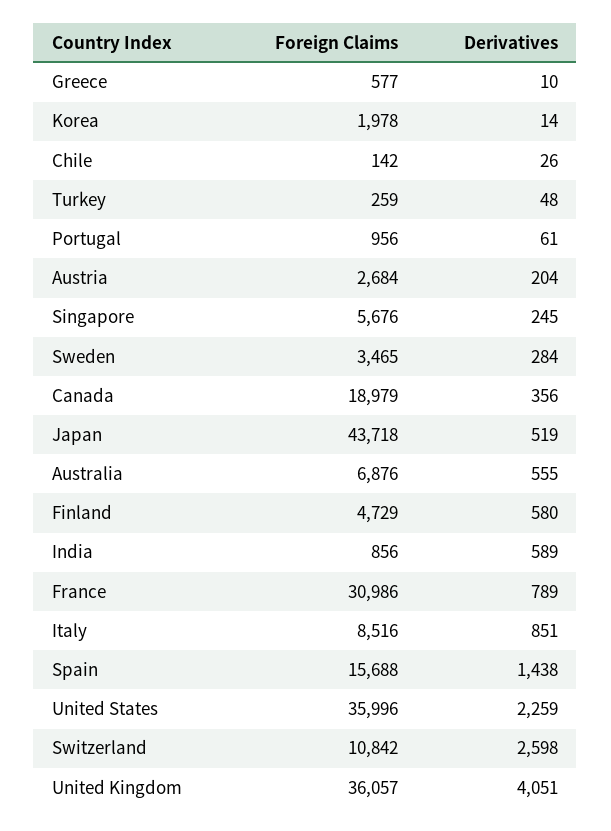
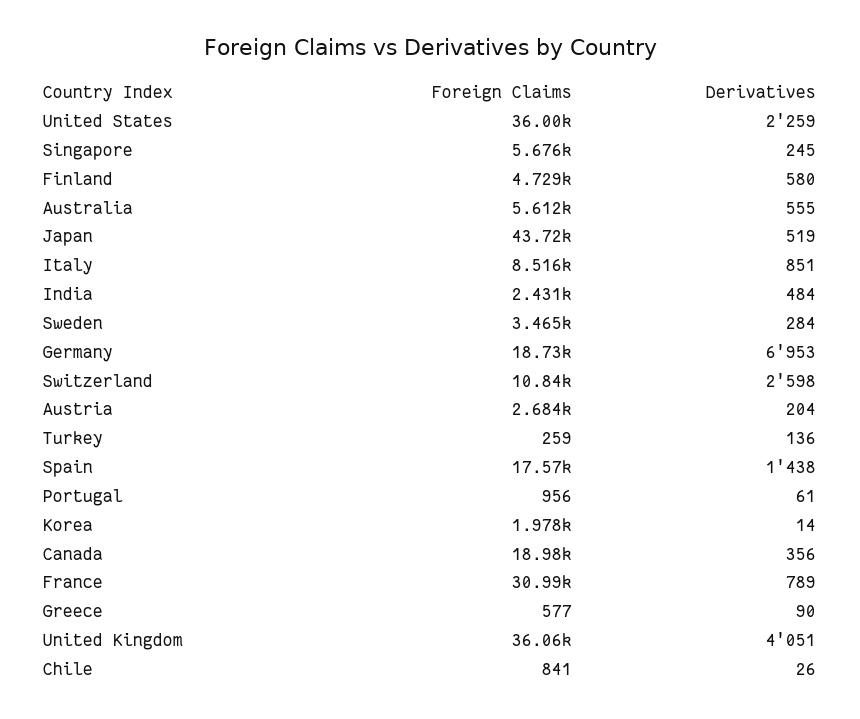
Derivatives, Greece: 10 -> 90
Foreign Claims, Chile: 142 -> 841
Derivatives, Turkey: 48 -> 136
Foreign Claims, Australia: 6876 -> 5612
Foreign Claims, India: 856 -> 2431
Derivatives, India: 589 -> 484
Foreign Claims, Spain: 15688 -> 17570
Foreign Claims, Germany: none -> 18730
Derivatives, Germany: none -> 6953

